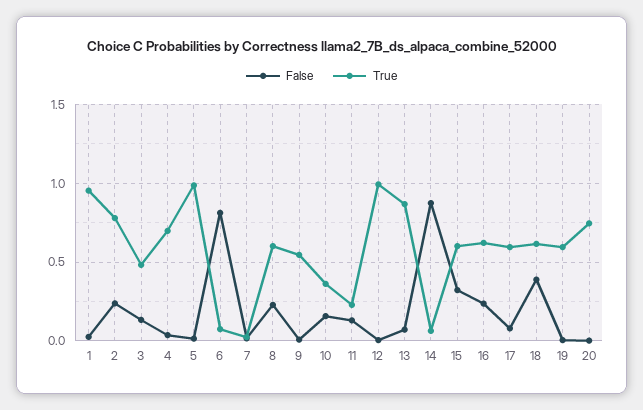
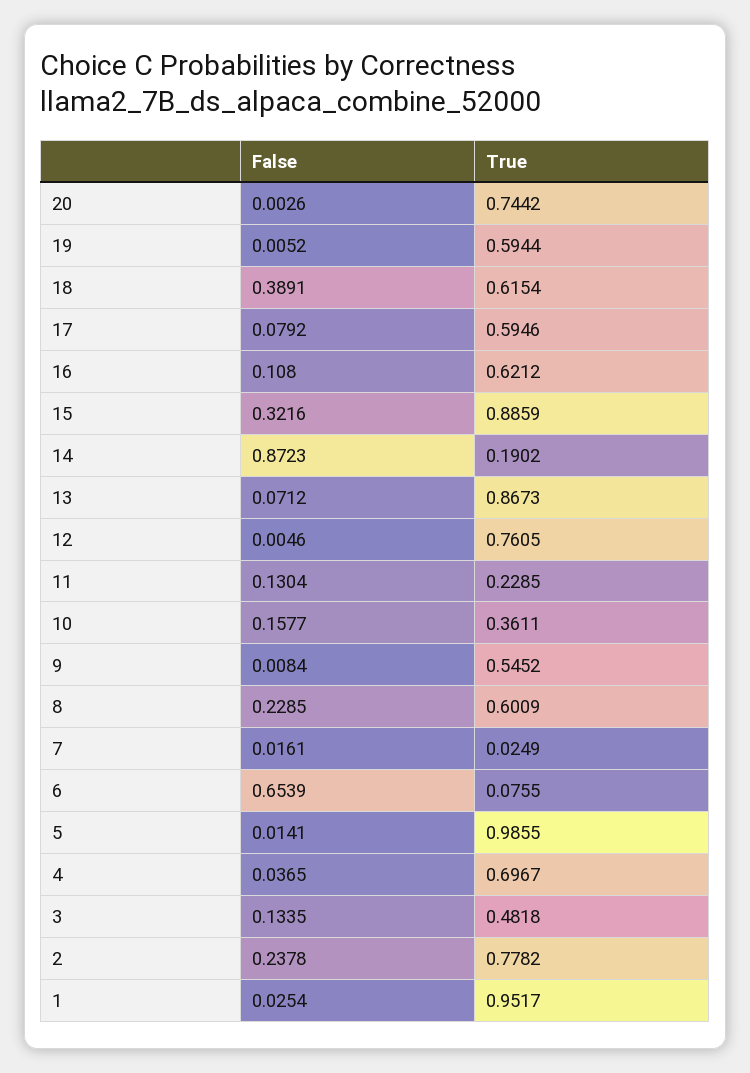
False, 6: 0.8 -> 0.6539
True, 12: 1 -> 0.7605
True, 14: 0.05 -> 0.1902
True, 15: 0.6 -> 0.8859
False, 16: 0.25 -> 0.108

